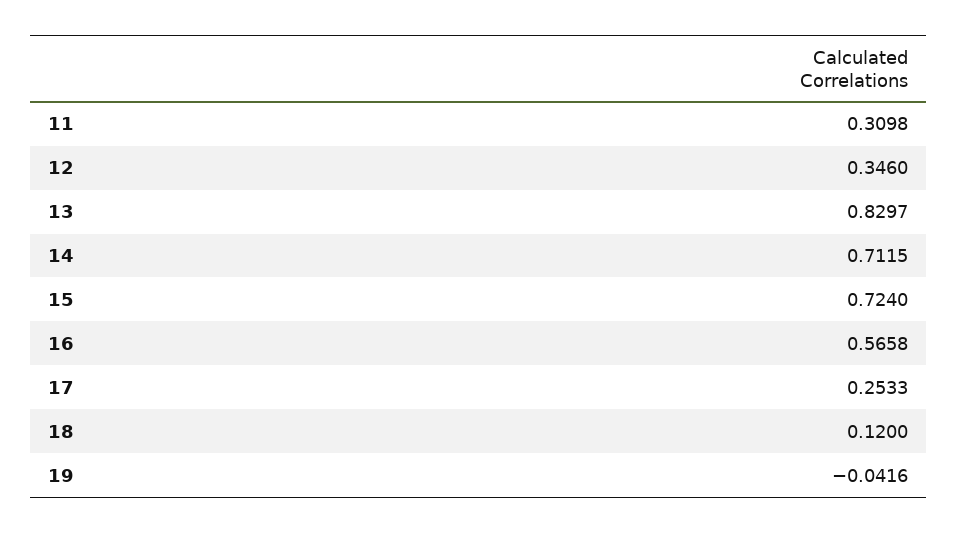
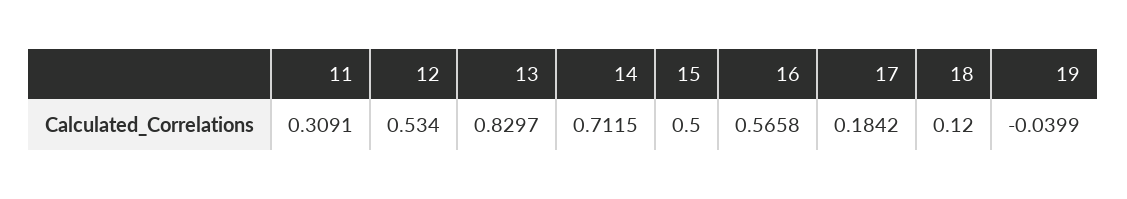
11: 0.3098 -> 0.3091
12: 0.346 -> 0.534
15: 0.724 -> 0.5
17: 0.2533 -> 0.1842
19: -0.0416 -> -0.0399

